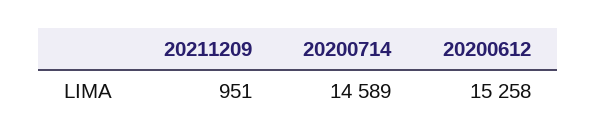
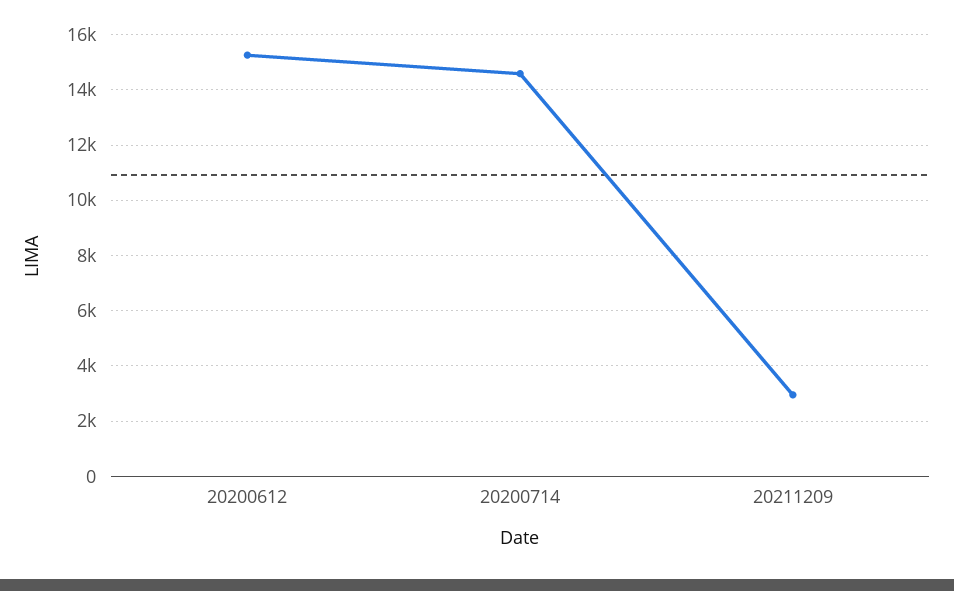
20211209: 951 -> 3000

